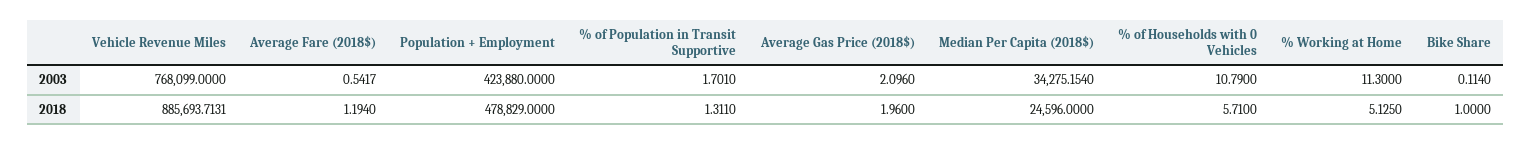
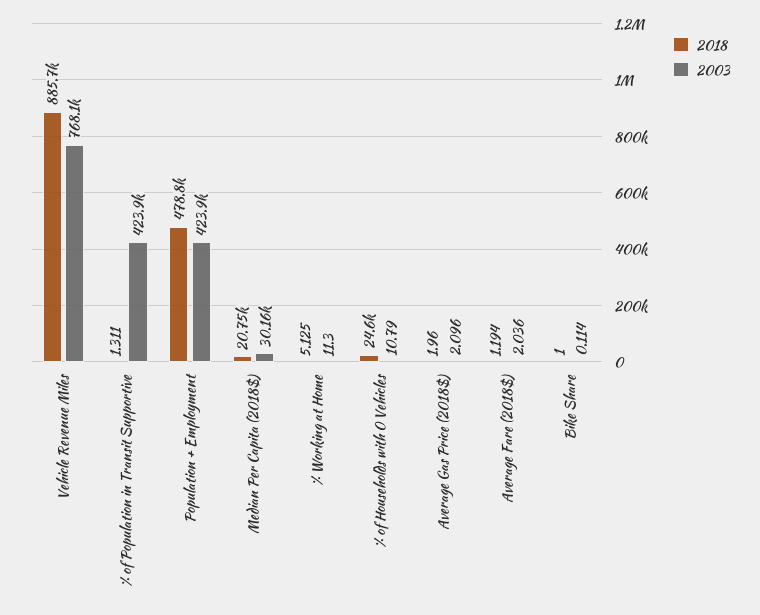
2003, Average Fare (2018$): 0.5417 -> 2.036
2003, % of Population in Transit Supportive: 1.701 -> 423900
2003, Median Per Capita (2018$): 34275.154 -> 30160
2018, Median Per Capita (2018$): 24596 -> 20750
2018, % of Households with 0 Vehicles: 5.71 -> 24600

